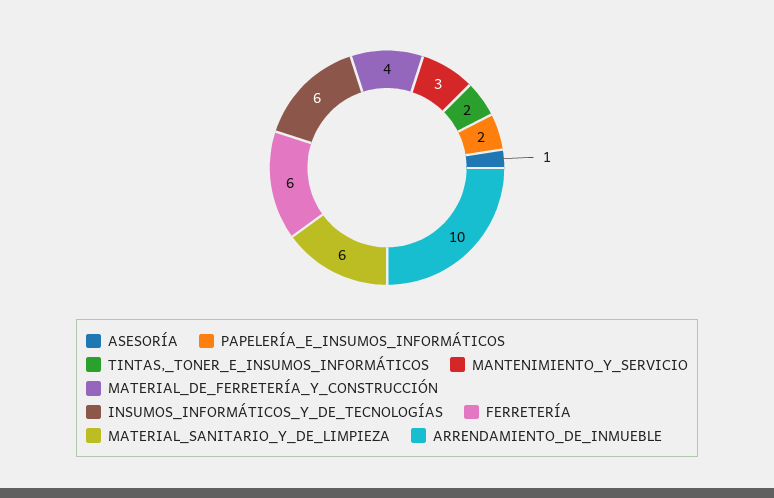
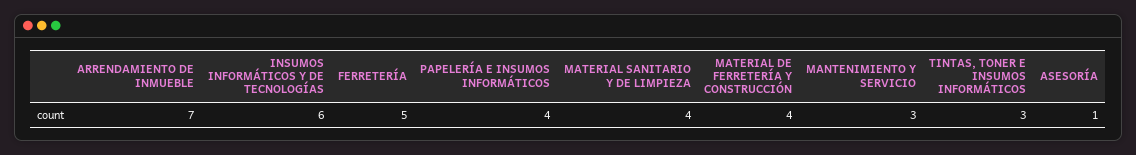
PAPELERÍA_E_INSUMOS_INFORMÁTICOS: 2 -> 4
TINTAS,_TONER_E_INSUMOS_INFORMÁTICOS: 2 -> 3
FERRETERÍA: 6 -> 5
MATERIAL_SANITARIO_Y_DE_LIMPIEZA: 6 -> 4
ARRENDAMIENTO_DE_INMUEBLE: 10 -> 7

